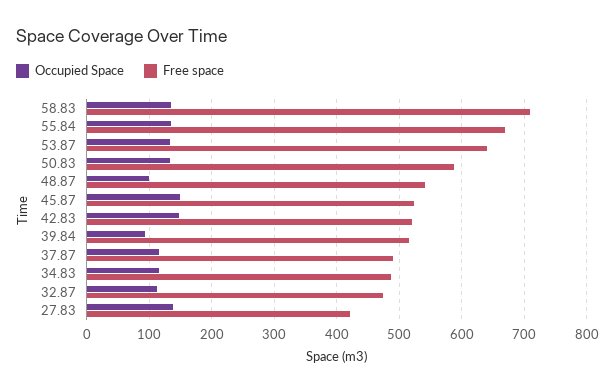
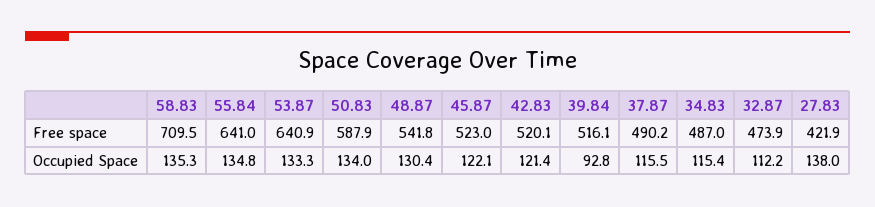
Free space, 55.84: 670 -> 641
Occupied Space, 48.87: 100 -> 130.4
Occupied Space, 45.87: 150 -> 122.1
Occupied Space, 42.83: 150 -> 121.4

